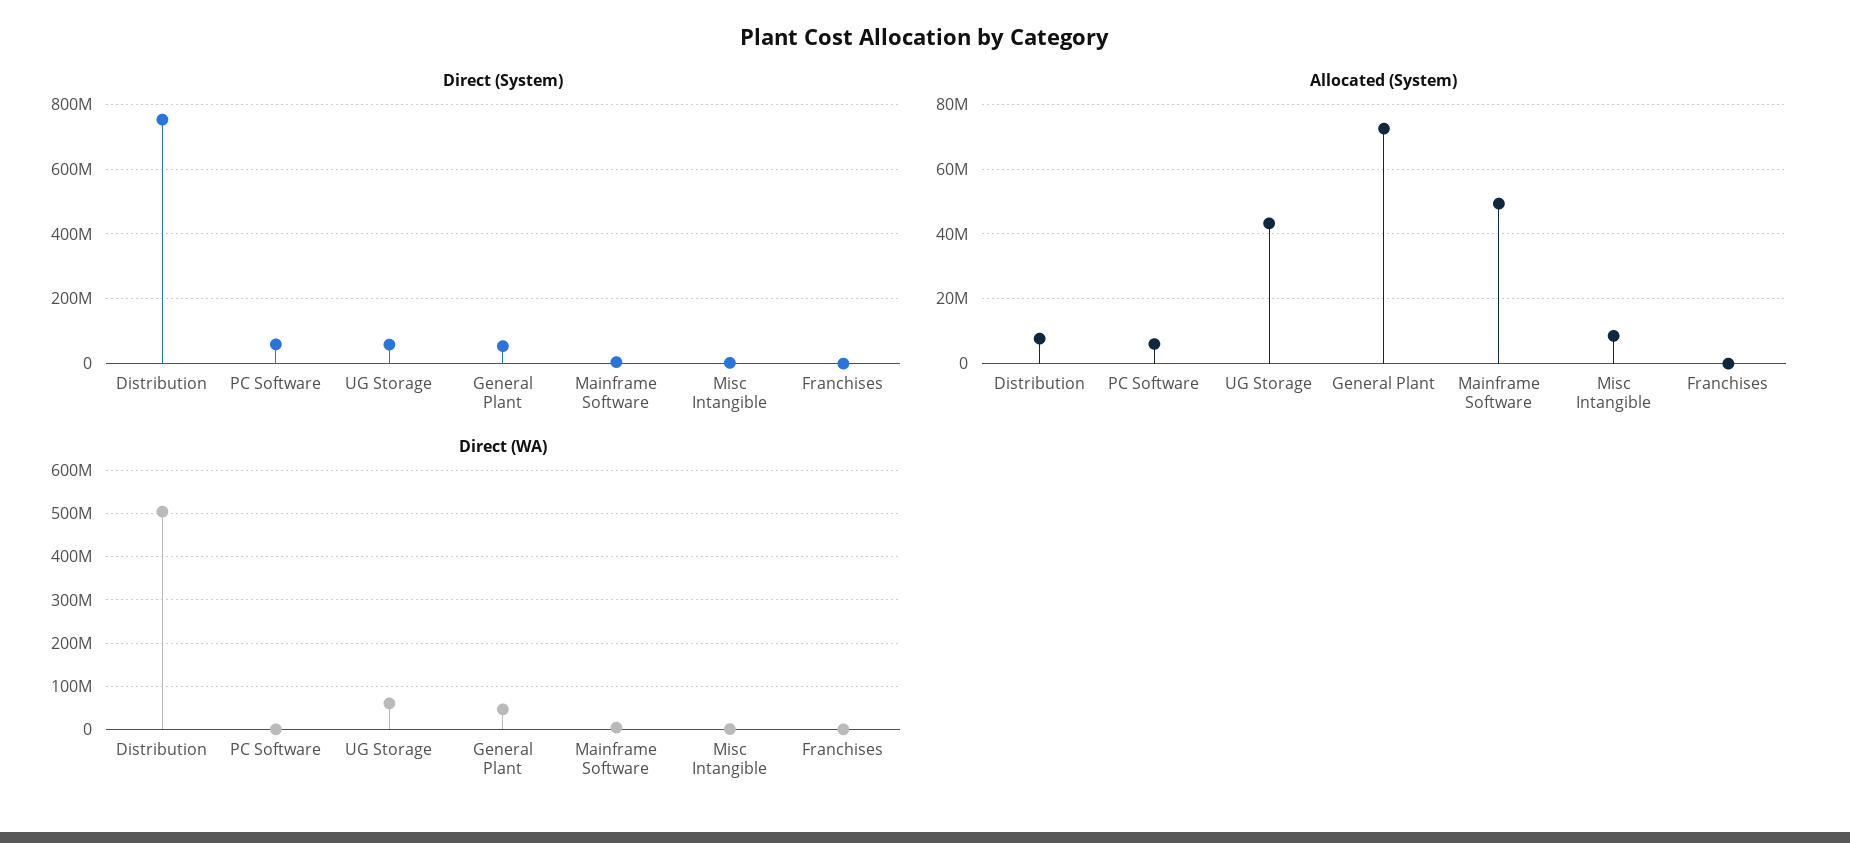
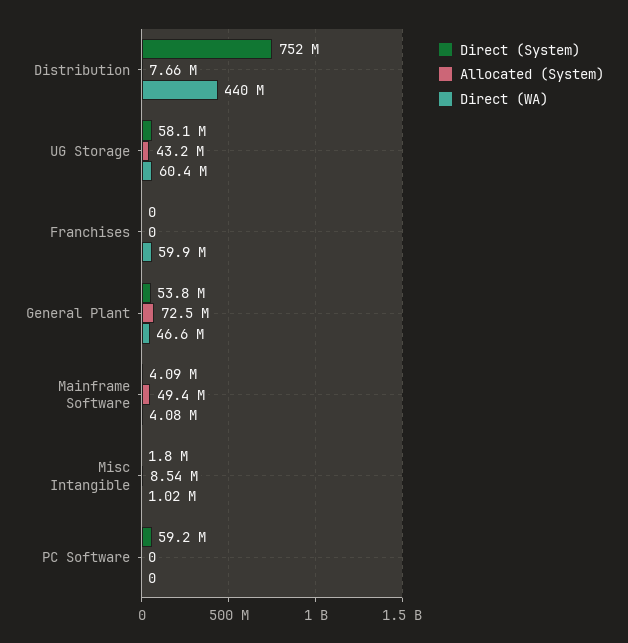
Allocated (System), PC Software: 6000000 -> 0
Direct (WA), Distribution: 500000000 -> 440000000
Direct (WA), Franchises: 0 -> 59900000

